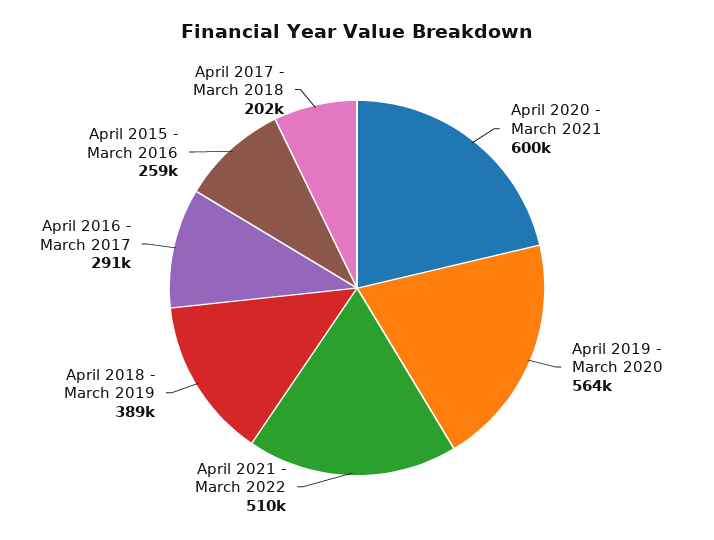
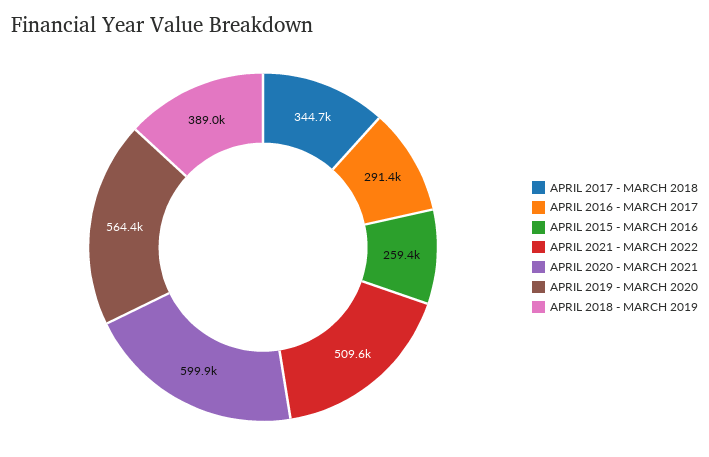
April 2017 - March 2018: 202000 -> 344700

